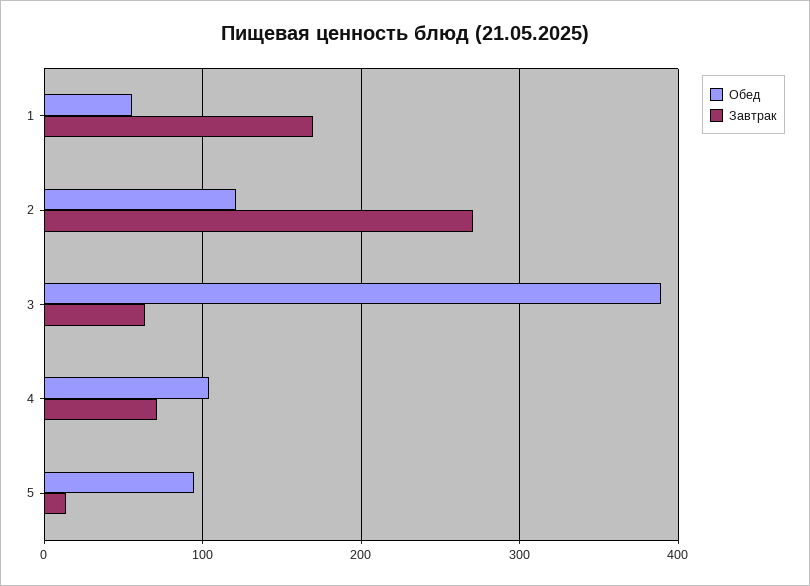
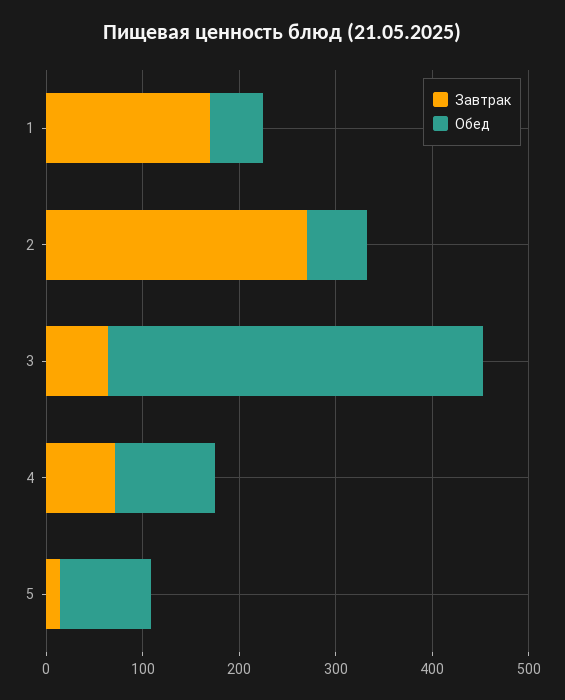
Обед, 2: 120 -> 60

